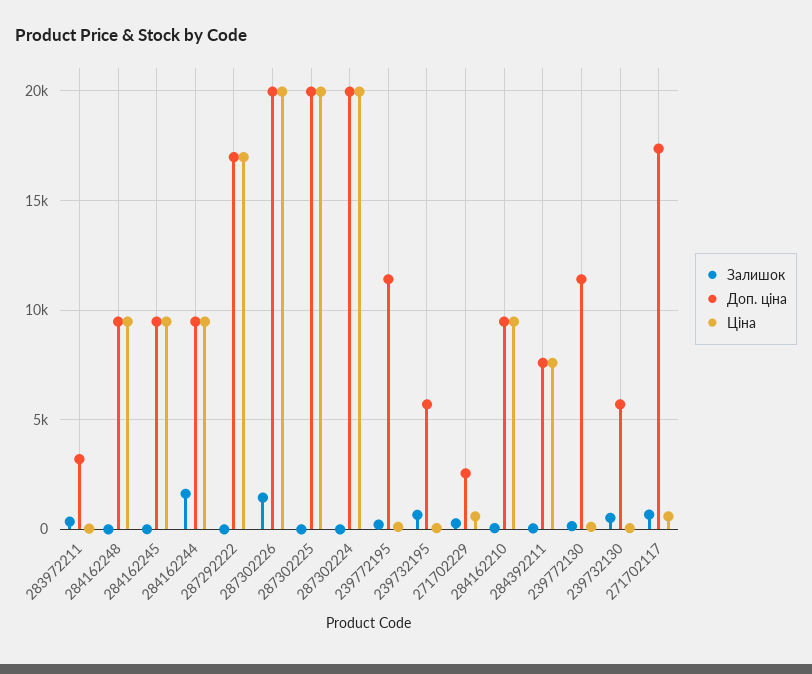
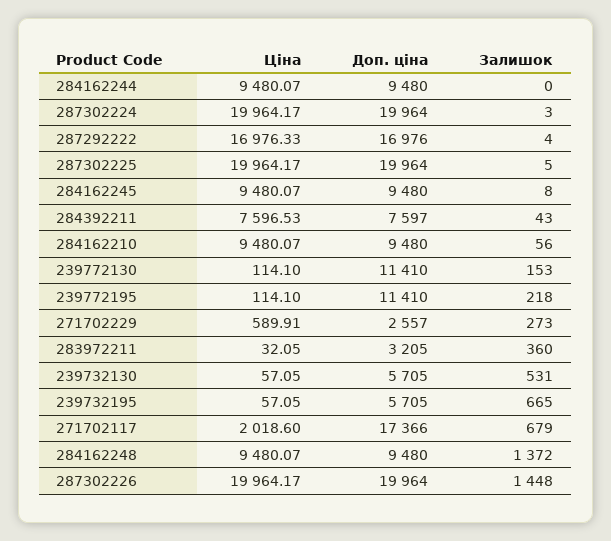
Залишок, 284162248: 0 -> 1372
Залишок, 284162244: 1500 -> 0
Ціна, 271702117: 500 -> 2018.6

